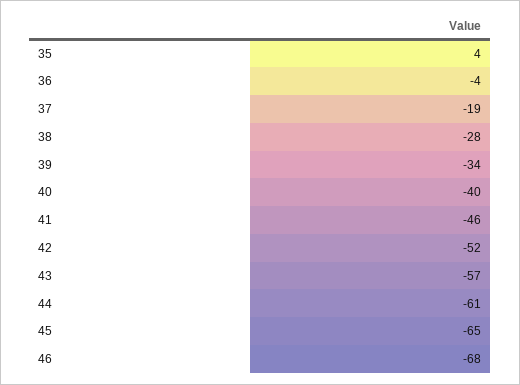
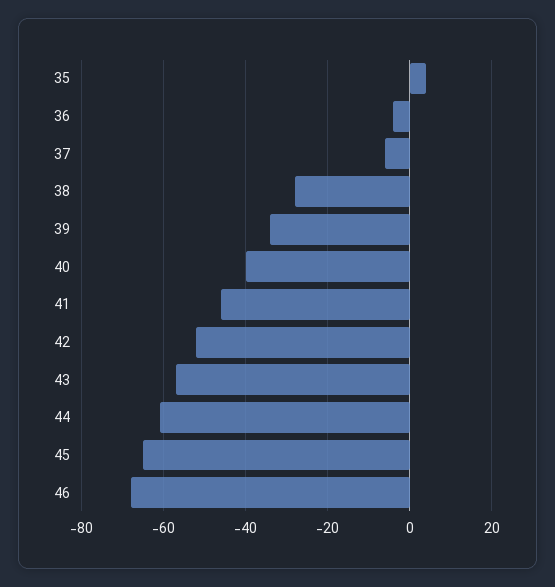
37: -19 -> -5

